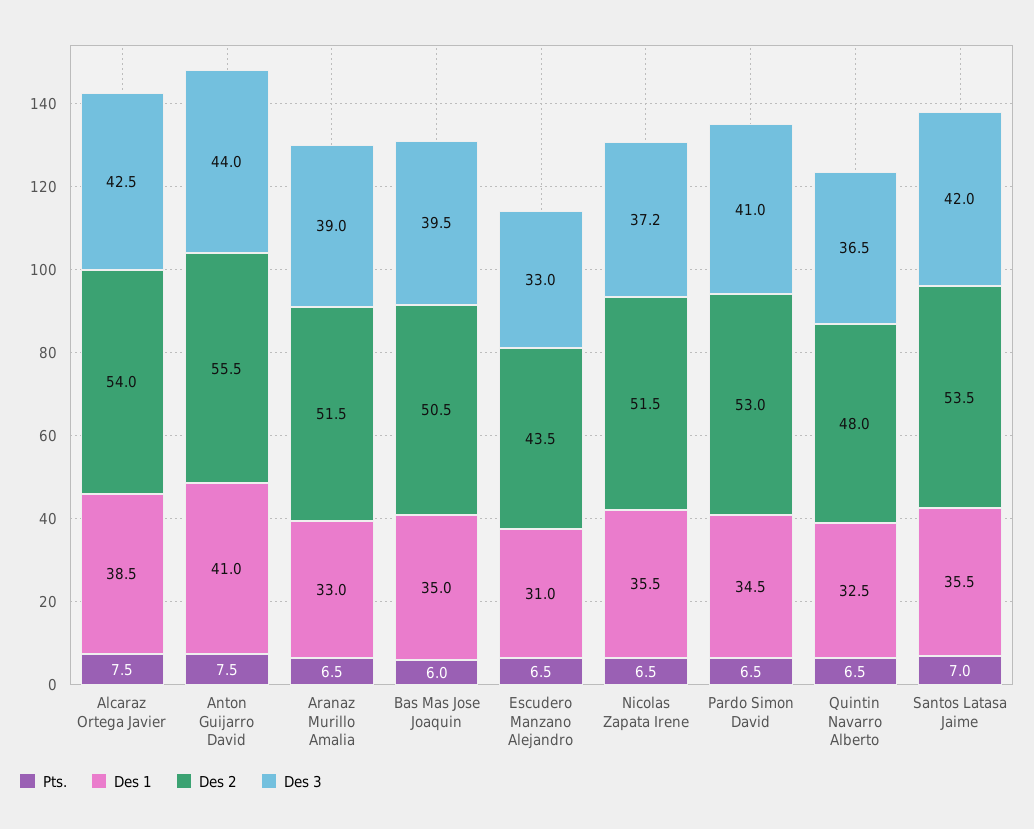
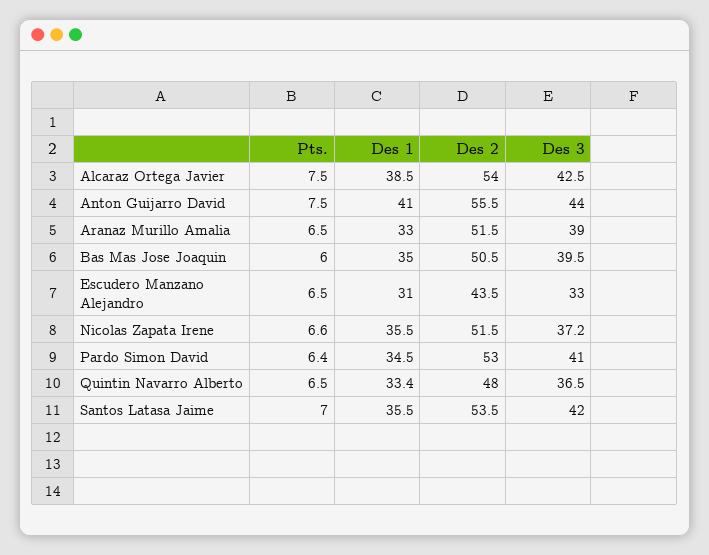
Pts., Nicolas Zapata Irene: 6.5 -> 6.6
Pts., Pardo Simon David: 6.5 -> 6.4
Des 1, Quintin Navarro Alberto: 32.5 -> 33.4

